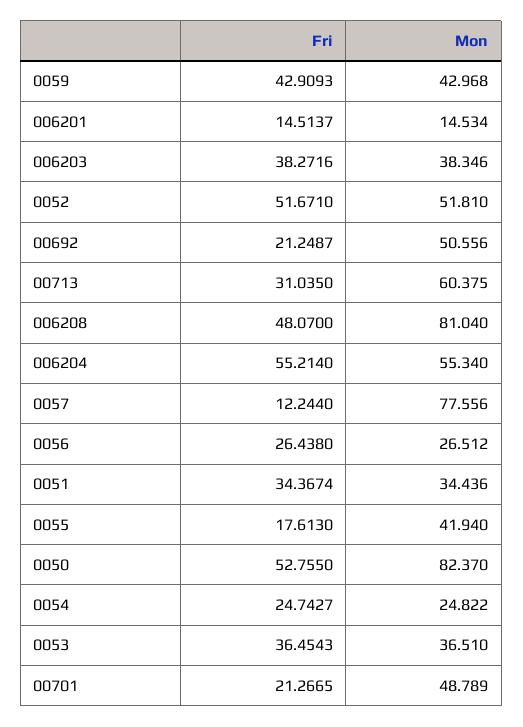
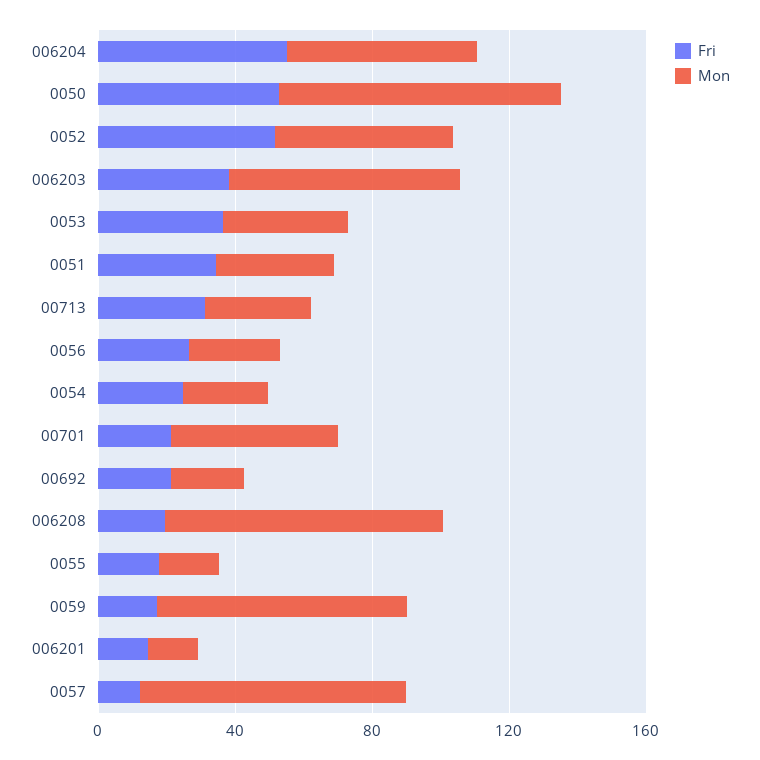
Fri, 0059: 42.9093 -> 20
Mon, 0059: 42.968 -> 70
Mon, 006203: 38.346 -> 70
Mon, 00692: 50.556 -> 20
Mon, 00713: 60.375 -> 30
Fri, 006208: 48.07 -> 20
Mon, 0055: 41.94 -> 20

